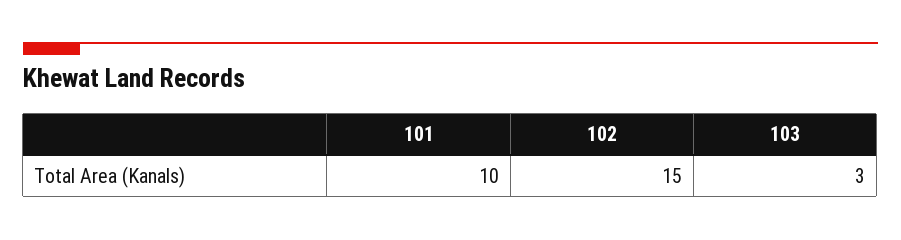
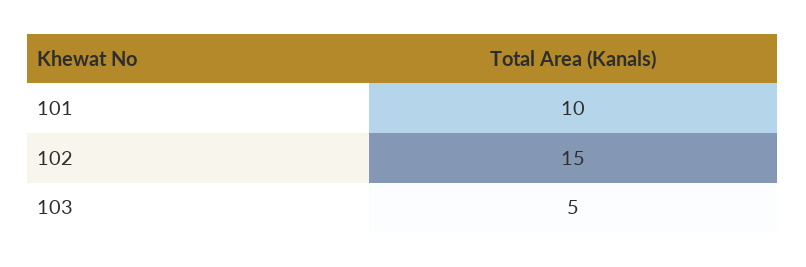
103: 3 -> 5

